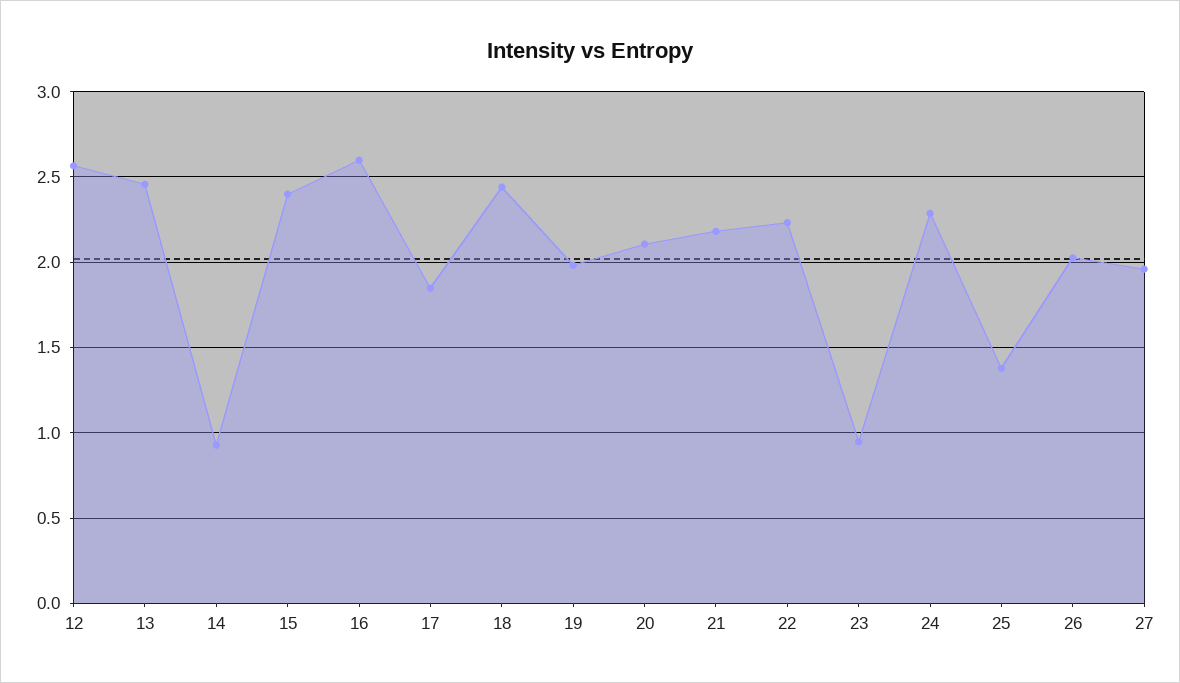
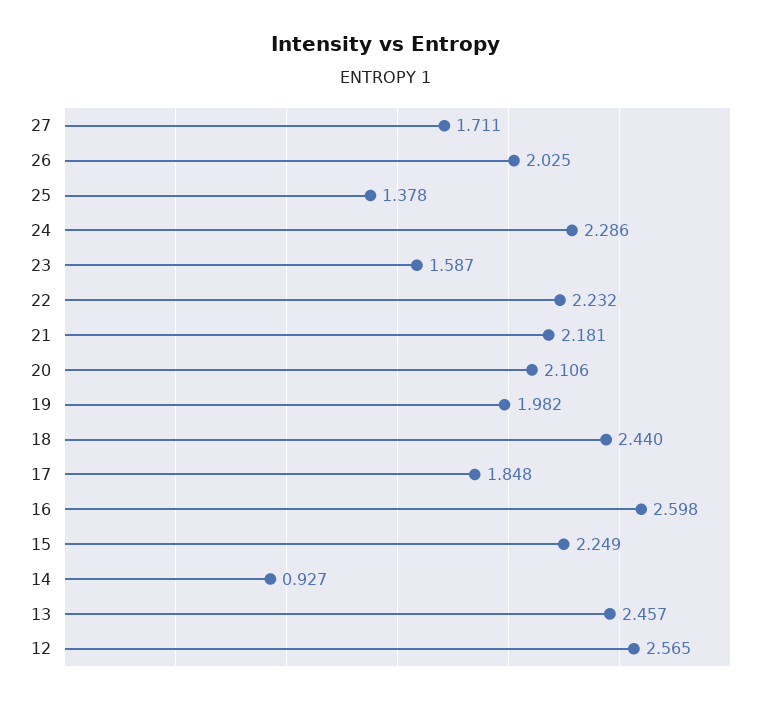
15: 2.4 -> 2.249
23: 0.95 -> 1.587
27: 1.95 -> 1.711

